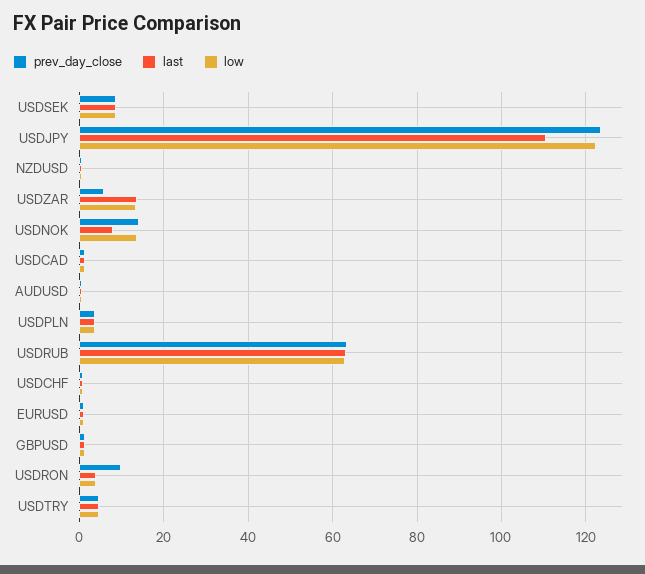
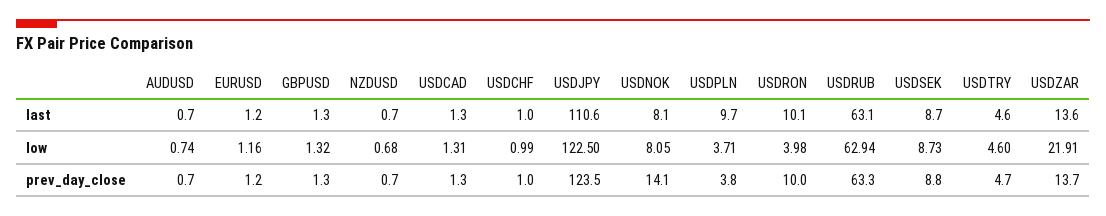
prev_day_close, USDZAR: 6 -> 13.7
low, USDZAR: 14 -> 21.91
low, USDNOK: 14 -> 8.05
last, USDPLN: 4 -> 9.7
last, USDRON: 4 -> 10.1

